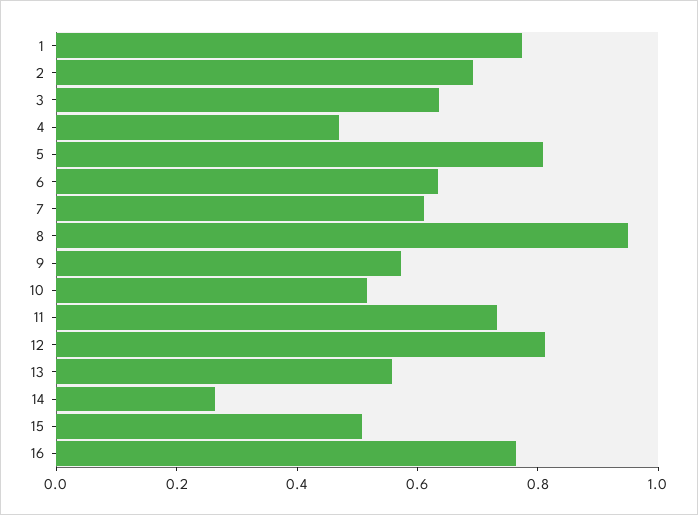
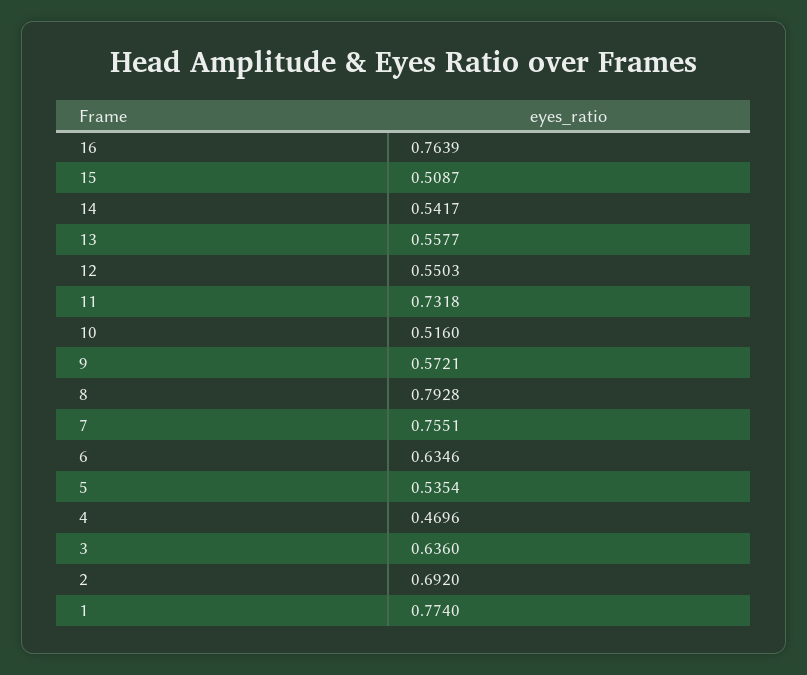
5: 0.8 -> 0.5354
7: 0.6 -> 0.7551
8: 0.95 -> 0.7928
12: 0.8 -> 0.5503
14: 0.25 -> 0.5417

